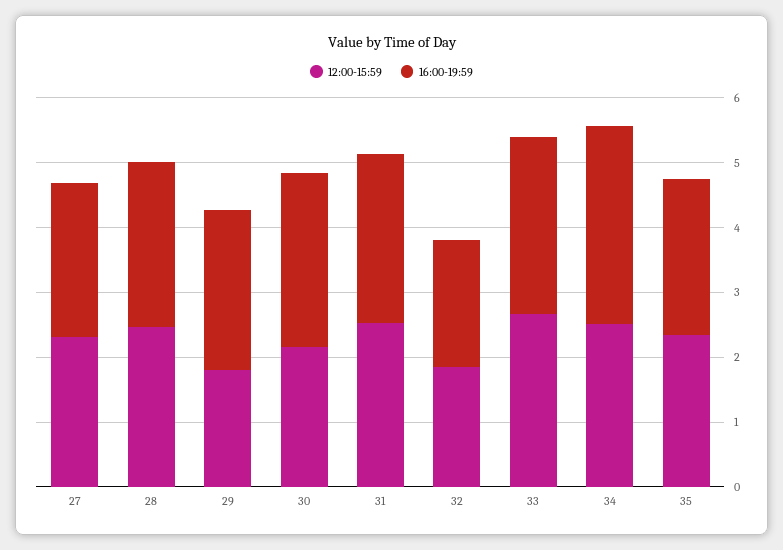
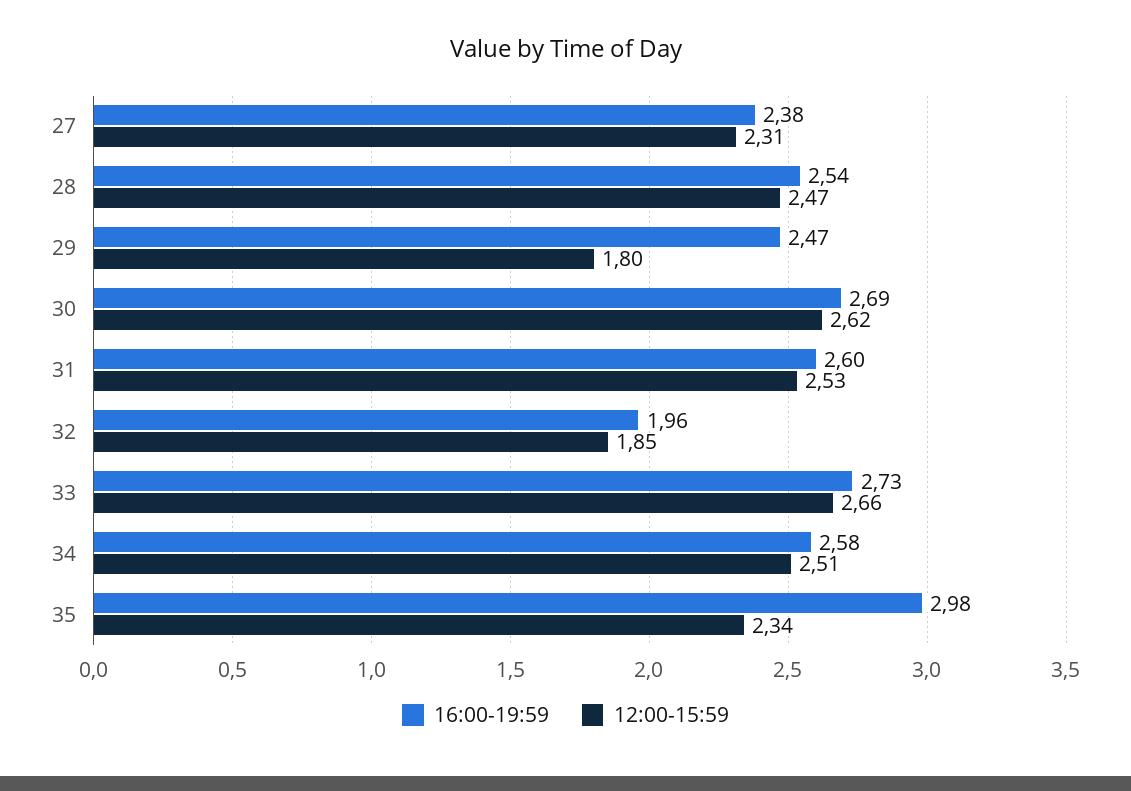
12:00-15:59, 30: 2.2 -> 2.62
16:00-19:59, 34: 3 -> 2.58
16:00-19:59, 35: 2.4 -> 2.98

